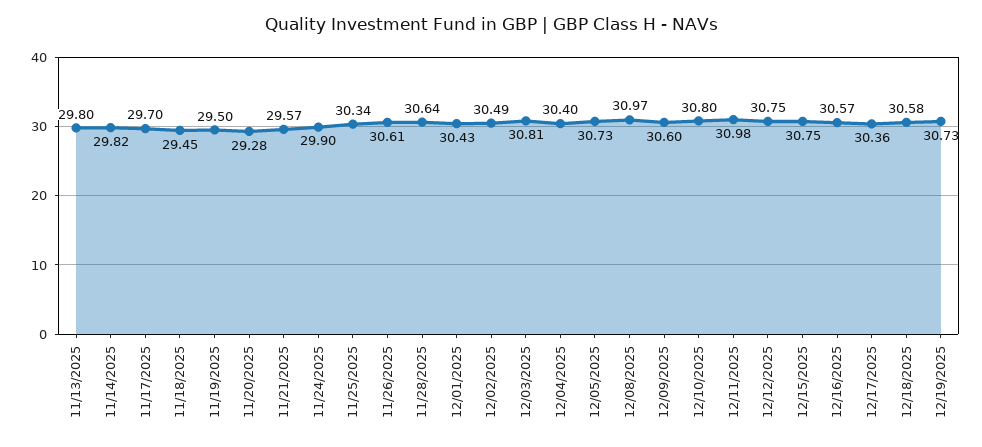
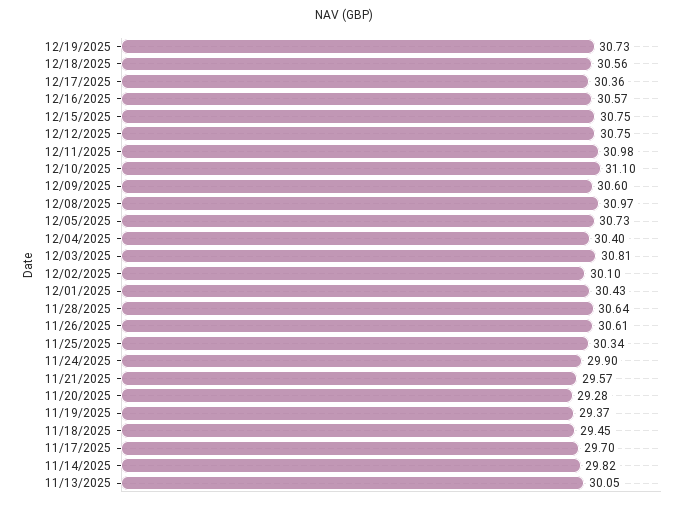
11/13/2025: 29.8 -> 30.05
11/19/2025: 29.5 -> 29.37
12/02/2025: 30.49 -> 30.1
12/10/2025: 30.8 -> 31.1
12/18/2025: 30.58 -> 30.56

